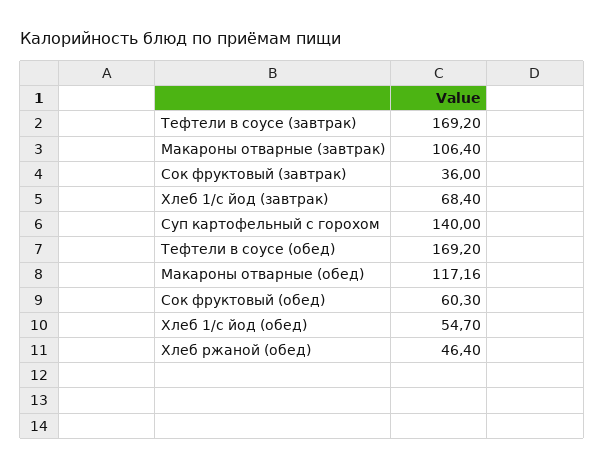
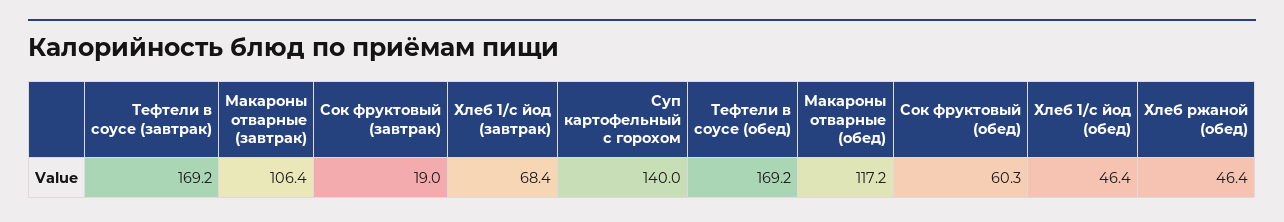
Сок фруктовый (завтрак): 36 -> 19
Хлеб 1/с йод (обед): 54.7 -> 46.4

